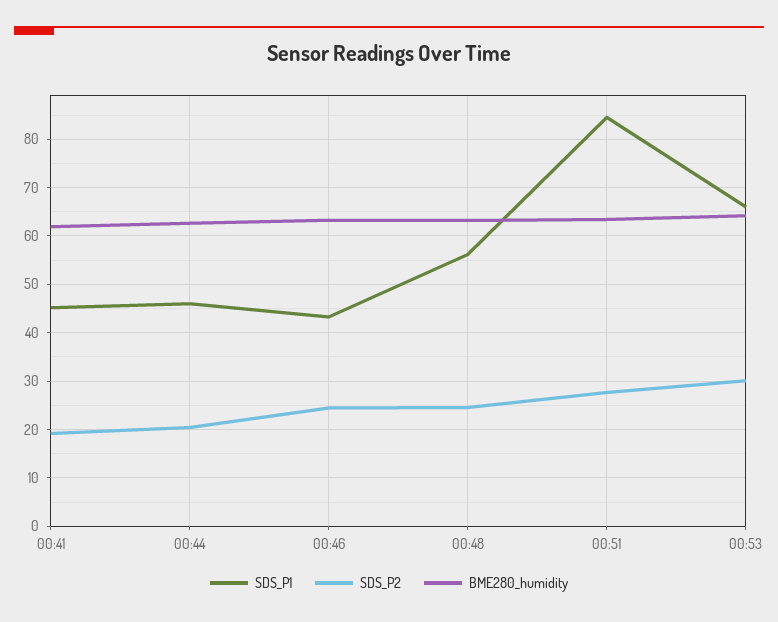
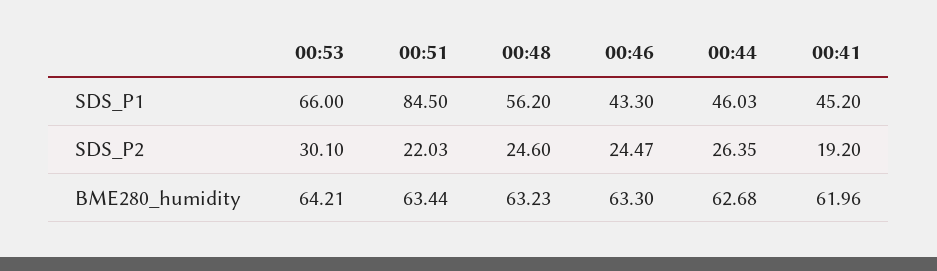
SDS_P2, 00:44: 20 -> 26.35
SDS_P2, 00:51: 28 -> 22.03

